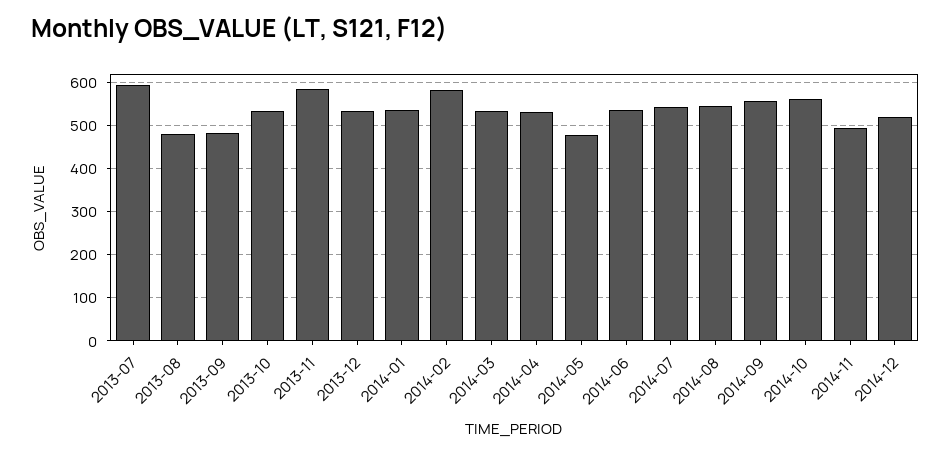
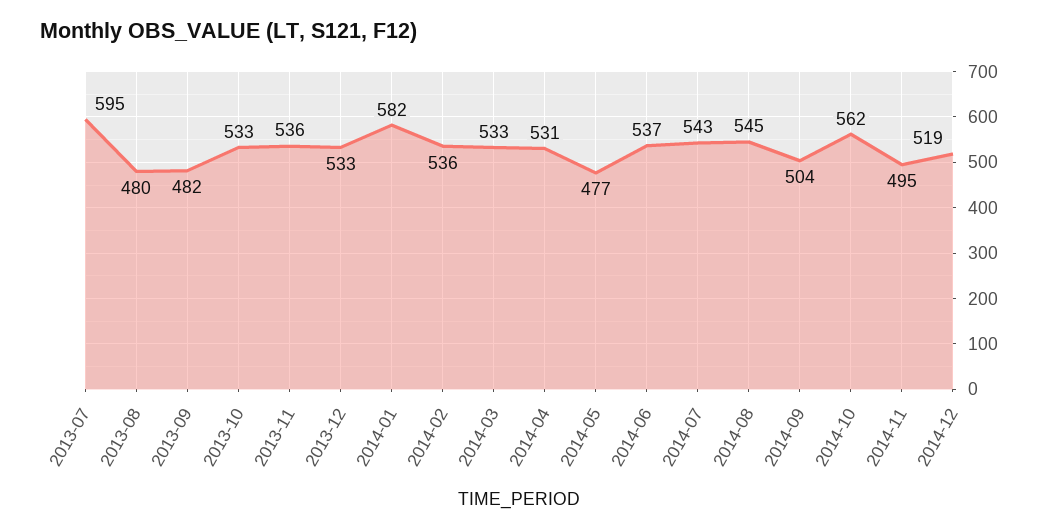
2013-11: 580 -> 536
2014-01: 540 -> 582
2014-02: 580 -> 536
2014-09: 560 -> 504

